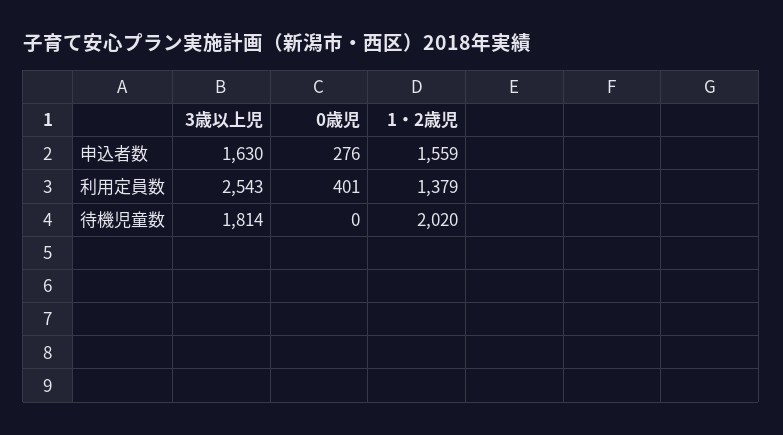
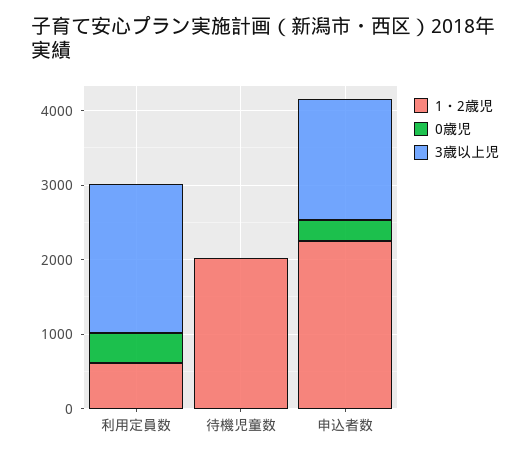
1・2歳児, 申込者数: 1559 -> 2200
3歳以上児, 利用定員数: 2543 -> 2000
1・2歳児, 利用定員数: 1379 -> 600
3歳以上児, 待機児童数: 1814 -> 0

